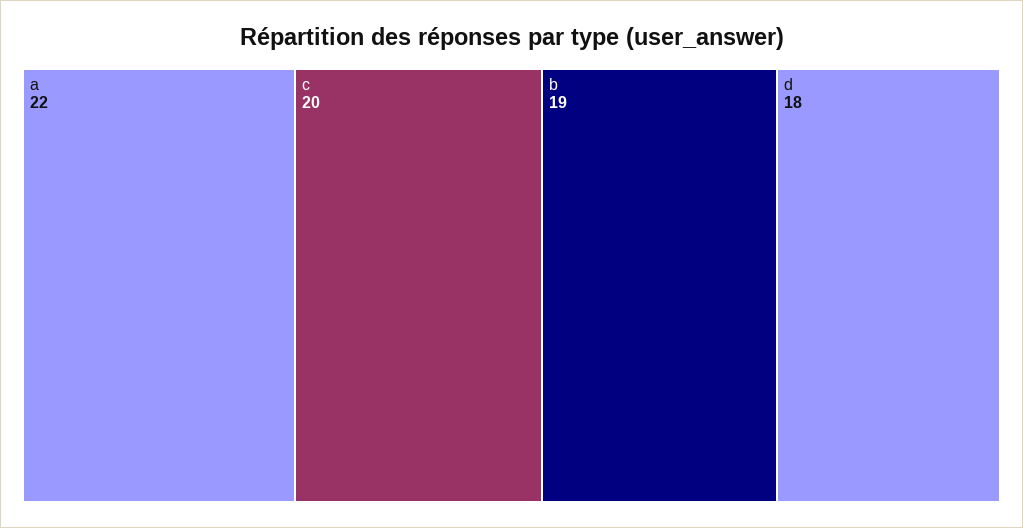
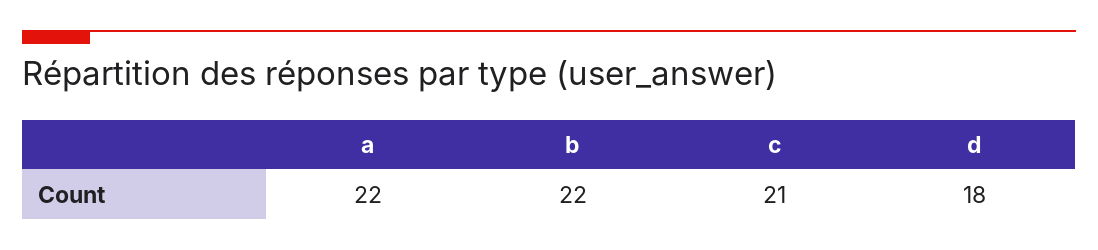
c: 20 -> 21
b: 19 -> 22

